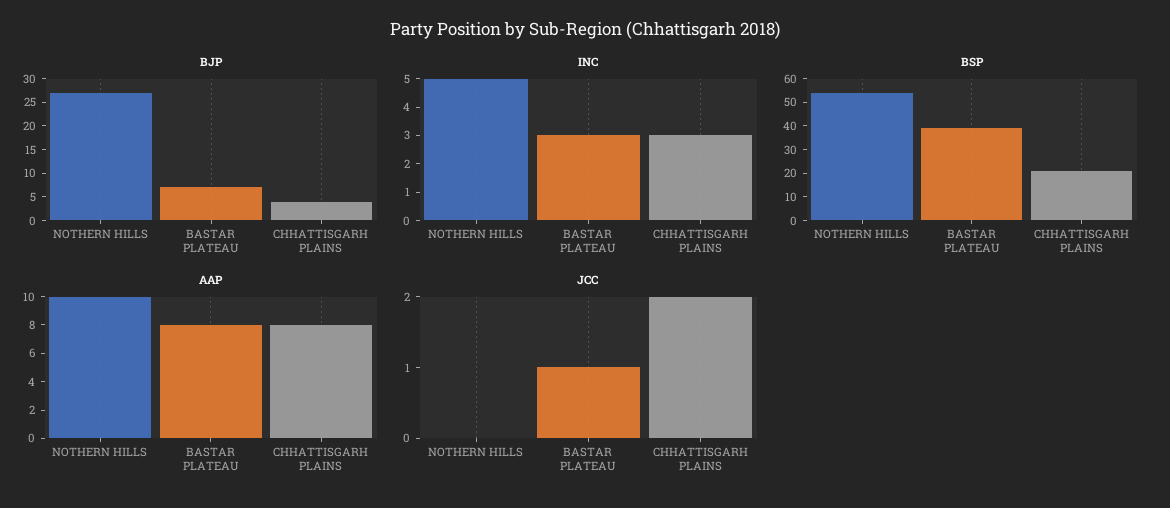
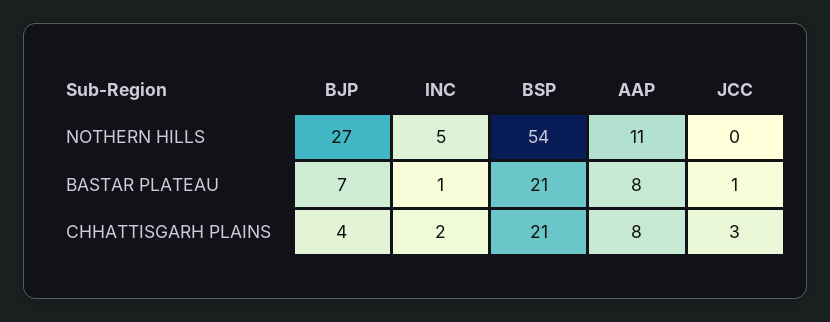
INC, BASTAR PLATEAU: 3 -> 1
INC, CHHATTISGARH PLAINS: 3 -> 2
BSP, BASTAR PLATEAU: 40 -> 21
AAP, NOTHERN HILLS: 10 -> 11
JCC, CHHATTISGARH PLAINS: 2 -> 3

